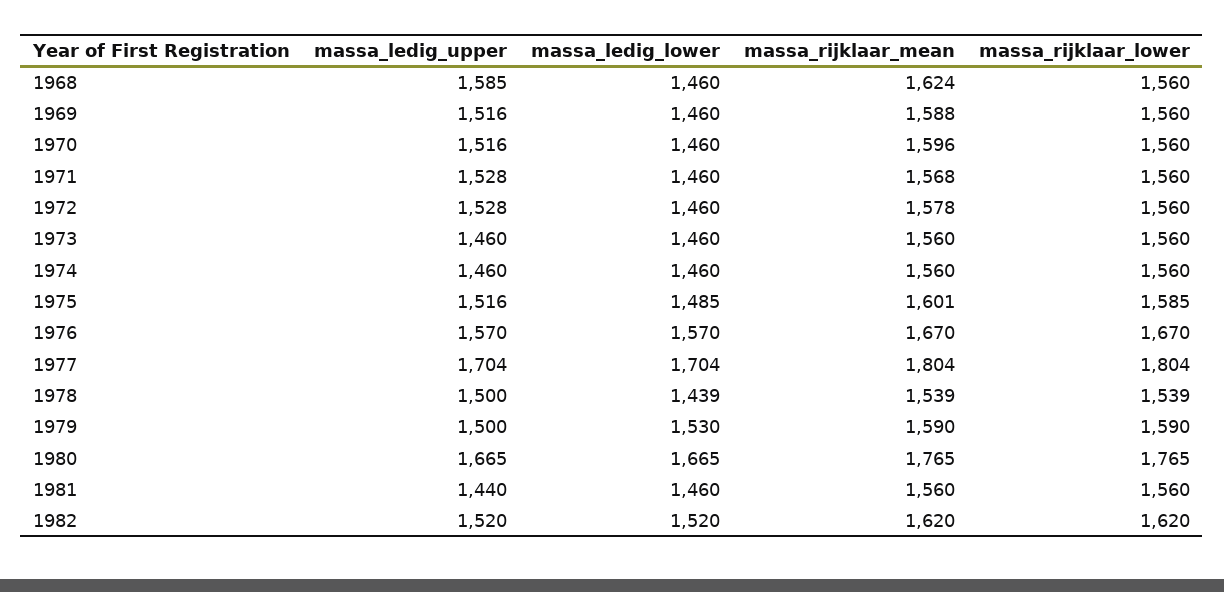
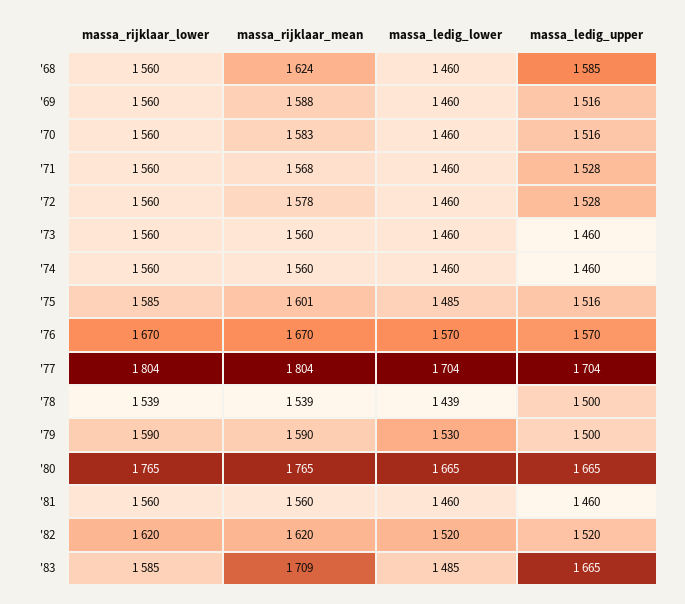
massa_rijklaar_mean, 1970: 1596 -> 1583
massa_ledig_upper, 1981: 1440 -> 1460
massa_rijklaar_lower, '83: none -> 1585
massa_rijklaar_mean, '83: none -> 1709
massa_ledig_lower, '83: none -> 1485
massa_ledig_upper, '83: none -> 1665

